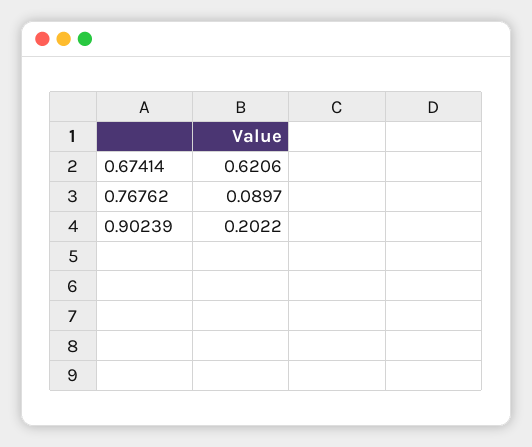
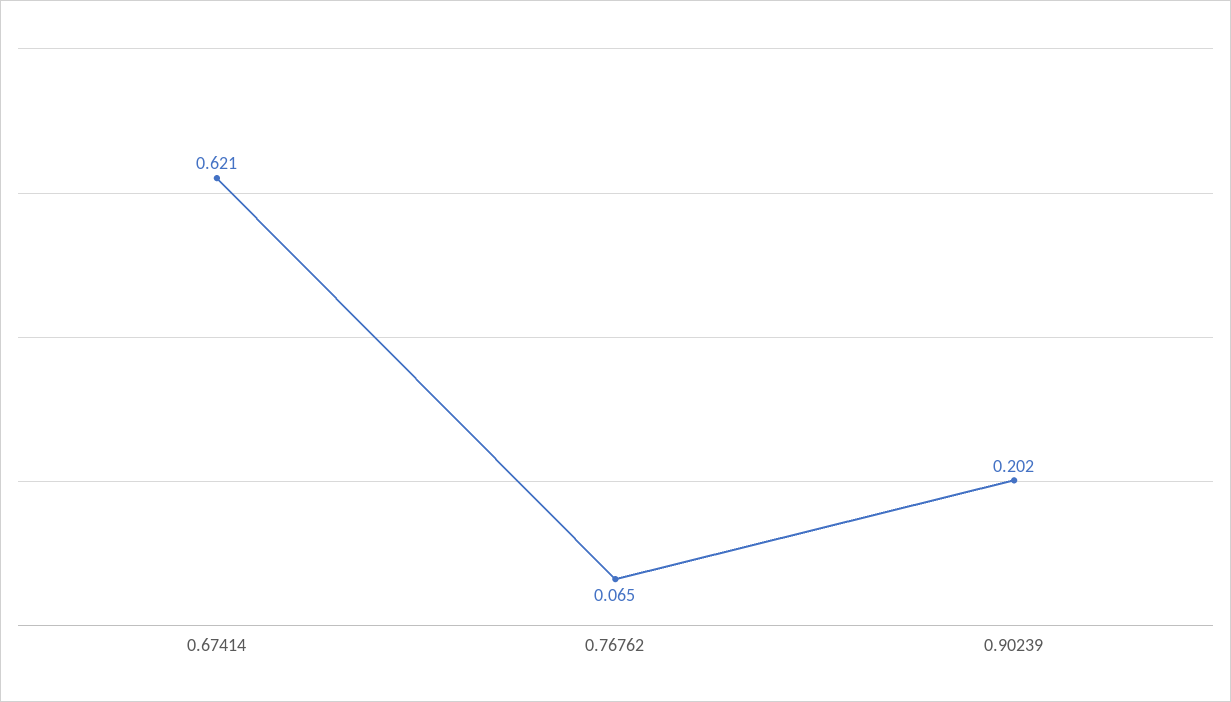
0.76762: 0.0897 -> 0.065

